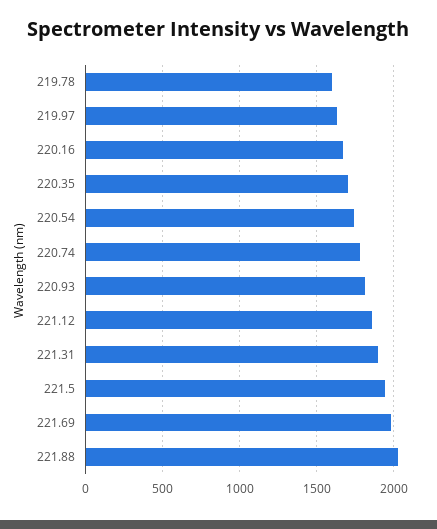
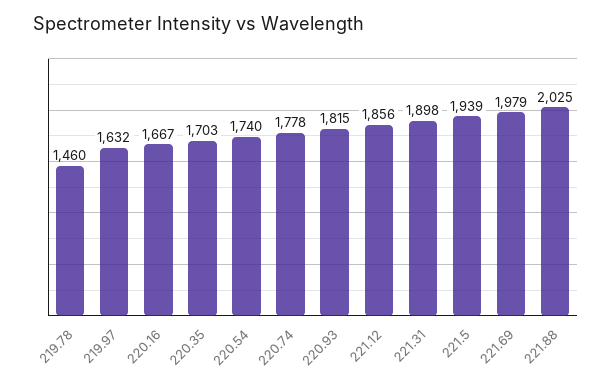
219.78: 1600 -> 1460

